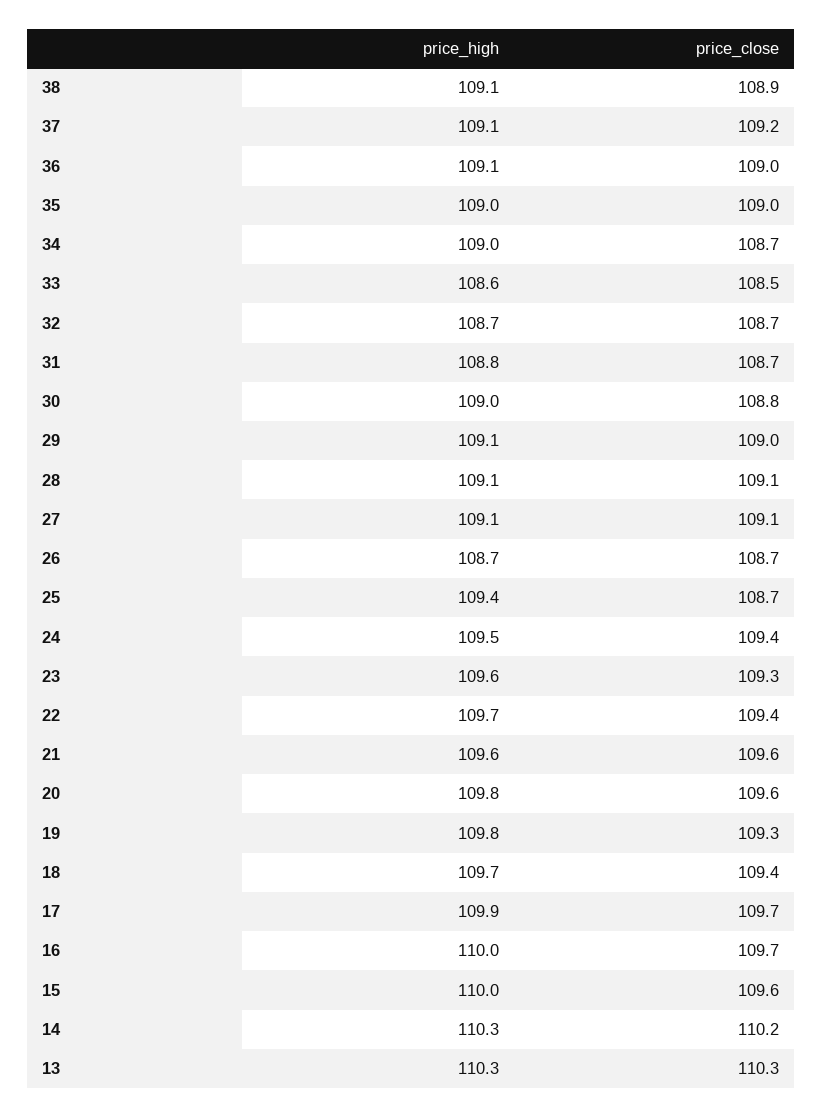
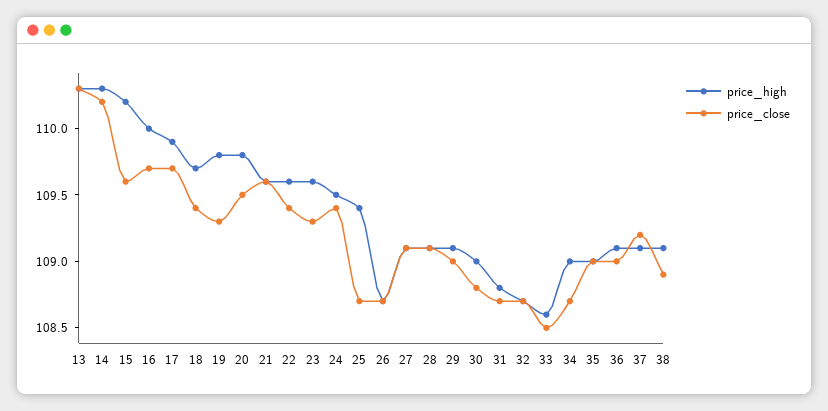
price_high, 22: 109.7 -> 109.6
price_close, 20: 109.6 -> 109.5
price_high, 15: 110 -> 110.2

